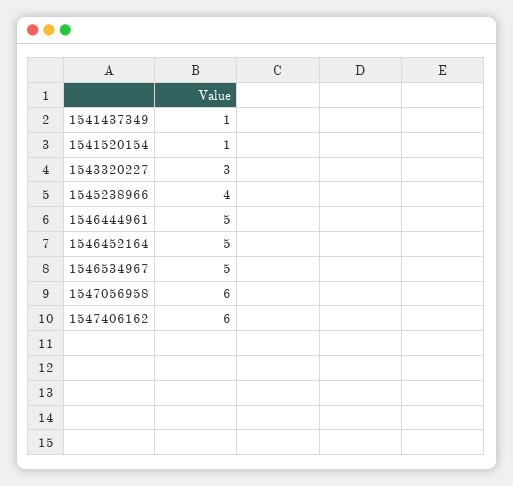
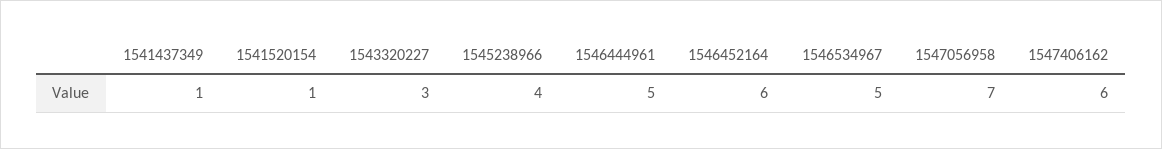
1546452164: 5 -> 6
1547056958: 6 -> 7

